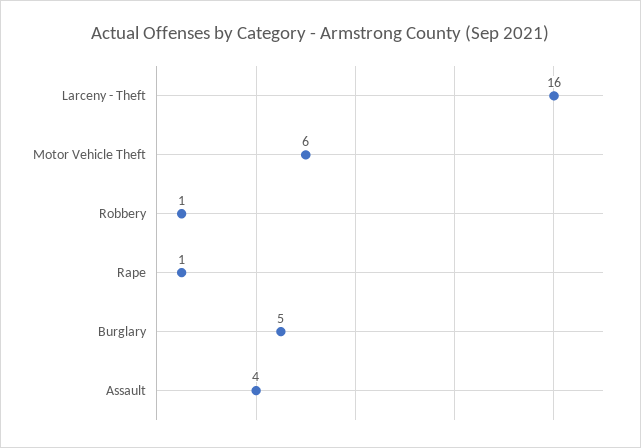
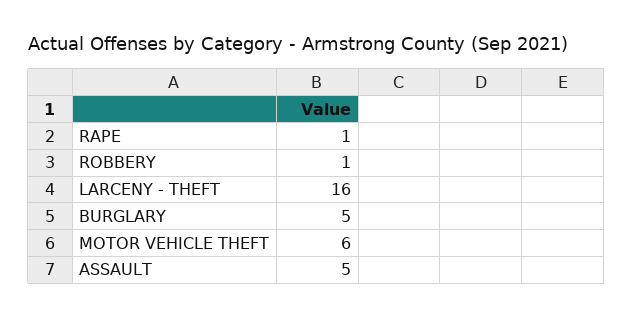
Assault: 4 -> 5

